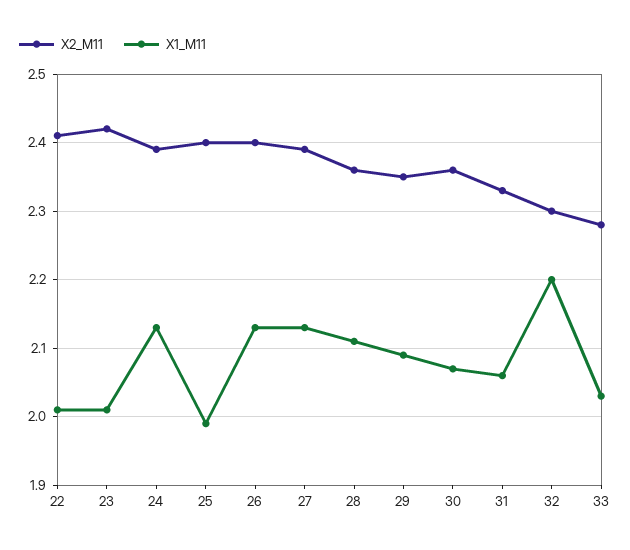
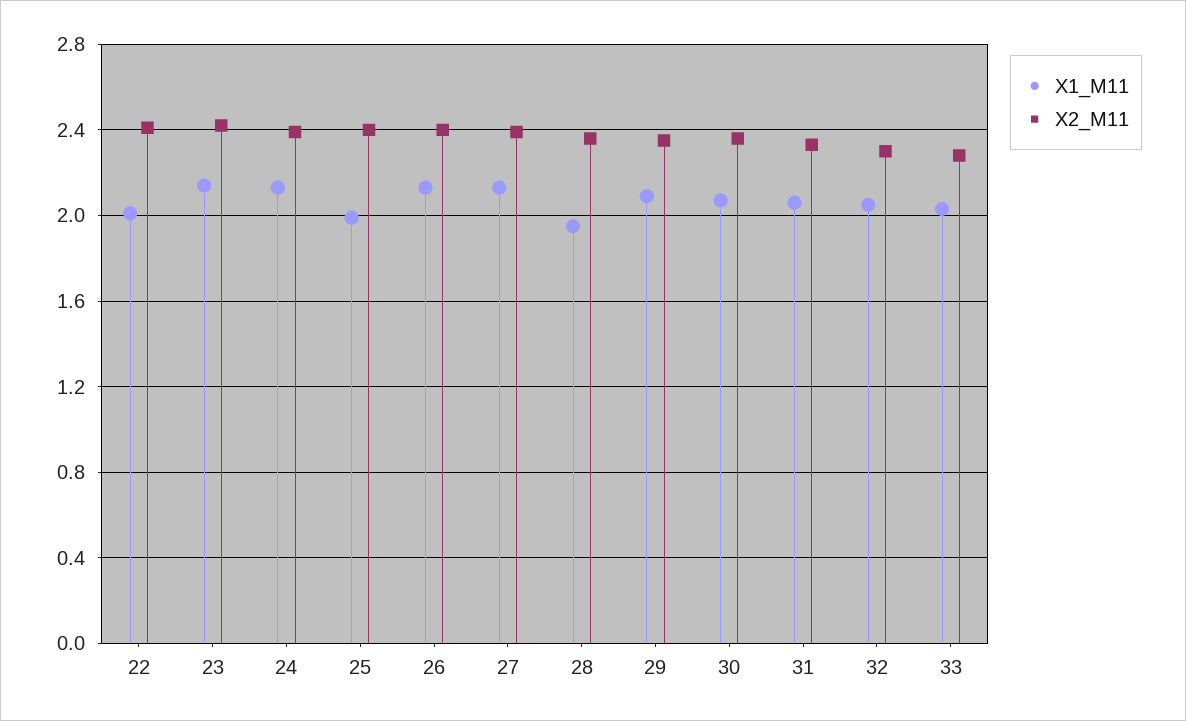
X1_M11, 23: 2.01 -> 2.15
X1_M11, 28: 2.11 -> 1.95
X1_M11, 32: 2.2 -> 2.05

